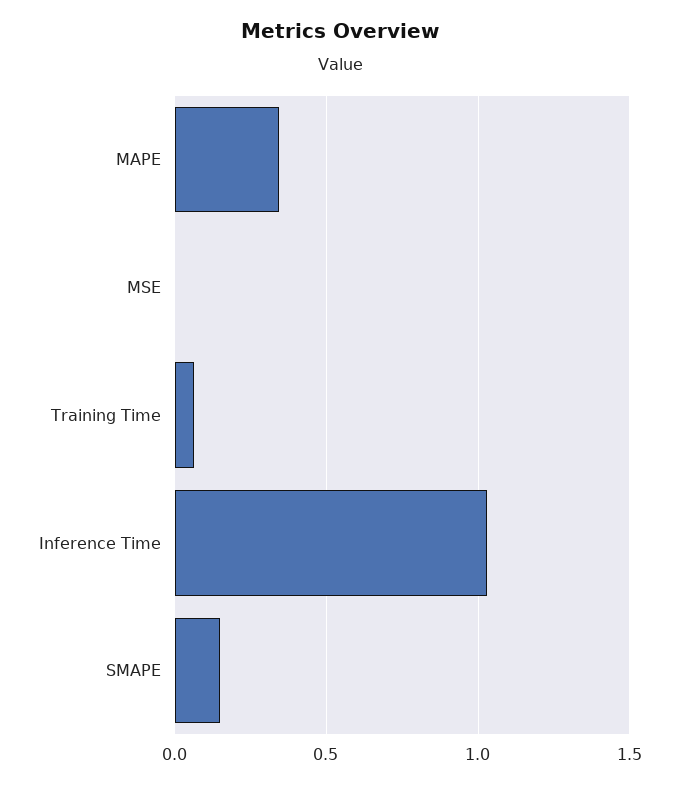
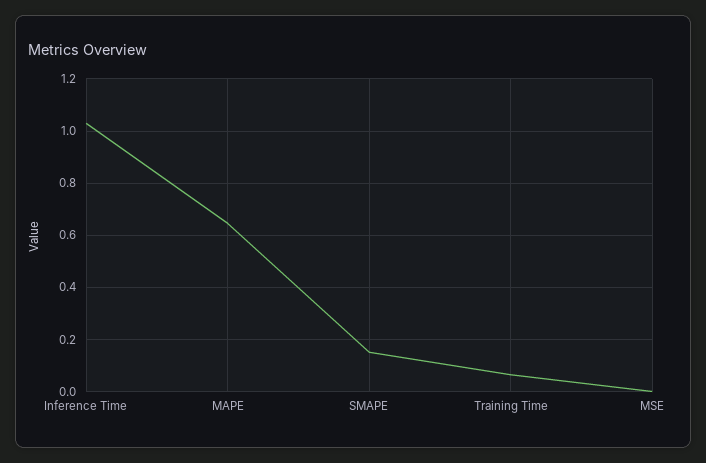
MAPE: 0.35 -> 0.65

